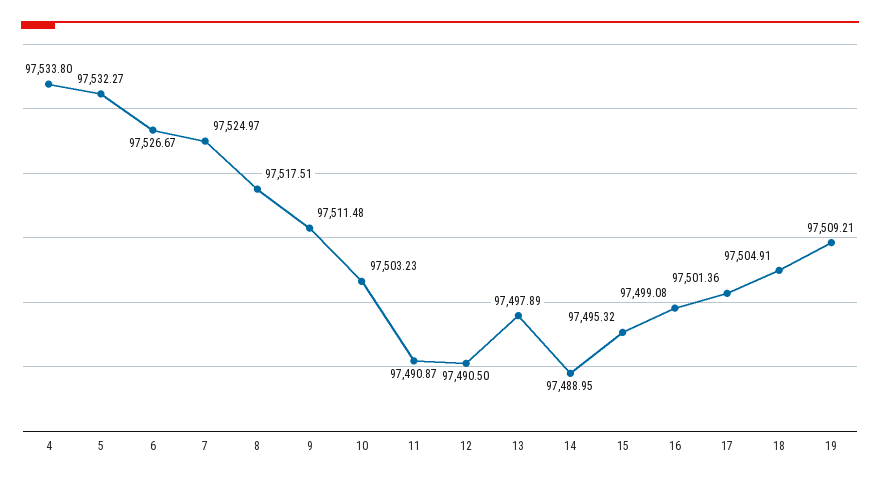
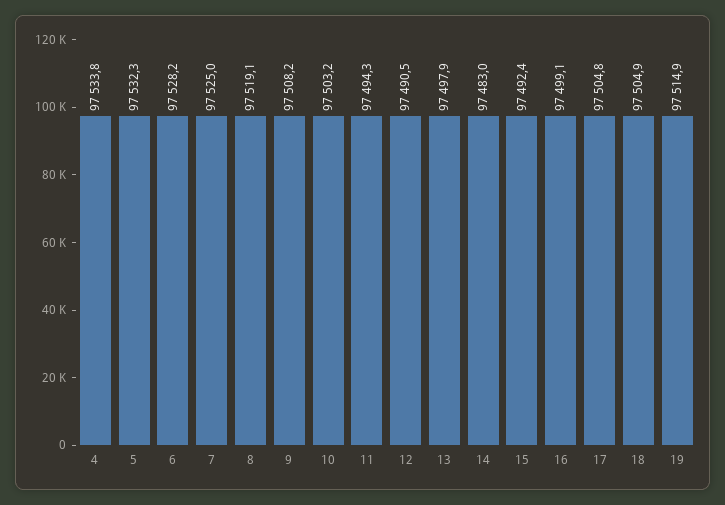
6: 97526.67 -> 97528.2
8: 97517.51 -> 97519.1
9: 97511.48 -> 97508.2
11: 97490.87 -> 97494.3
14: 97488.95 -> 97483
15: 97495.32 -> 97492.4
17: 97501.36 -> 97504.8
19: 97509.21 -> 97514.9

